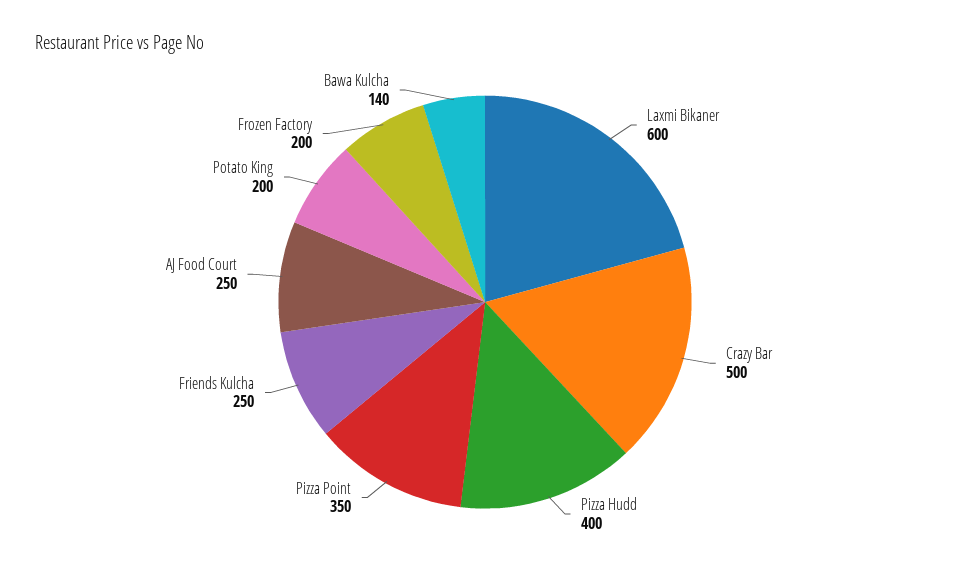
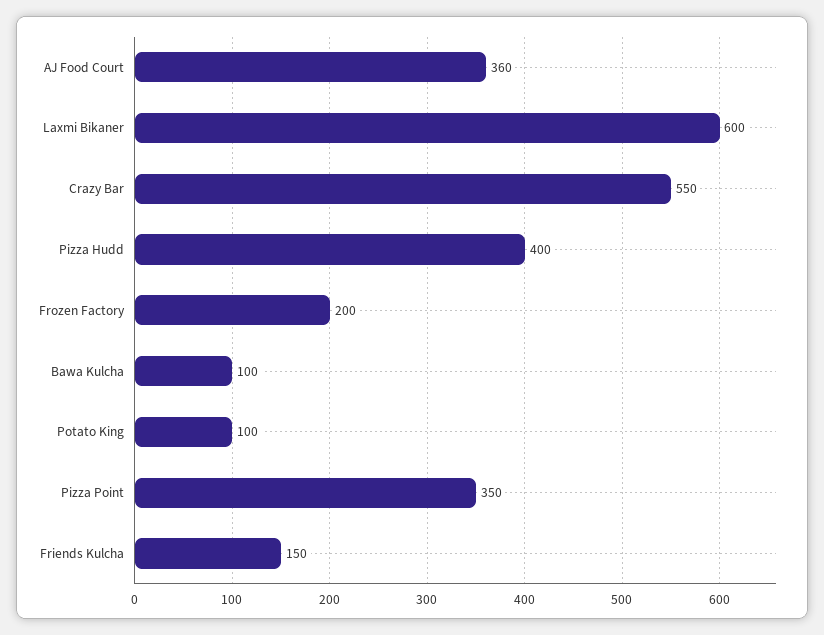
Crazy Bar: 500 -> 550
Friends Kulcha: 250 -> 150
AJ Food Court: 250 -> 360
Potato King: 200 -> 100
Bawa Kulcha: 140 -> 100

